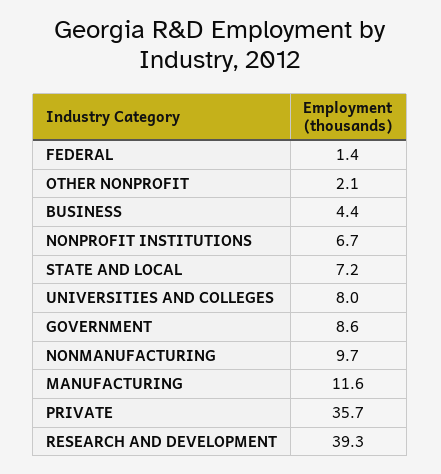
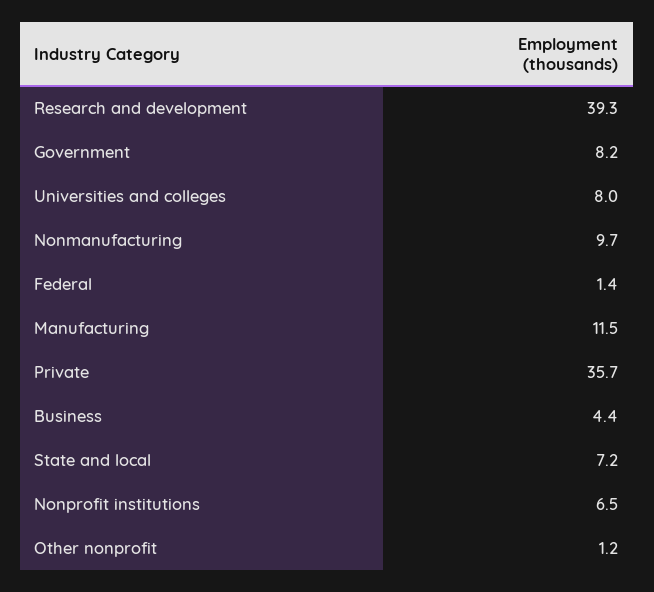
OTHER NONPROFIT: 2.1 -> 1.2
NONPROFIT INSTITUTIONS: 6.7 -> 6.5
GOVERNMENT: 8.6 -> 8.2
MANUFACTURING: 11.6 -> 11.5

